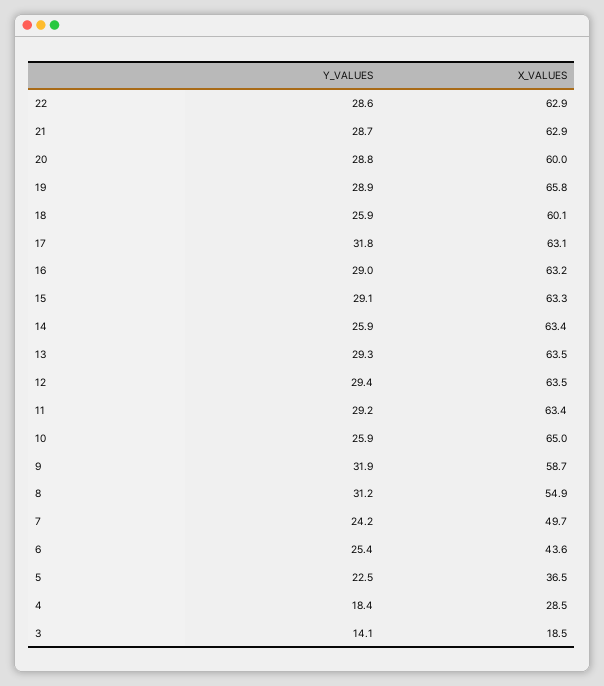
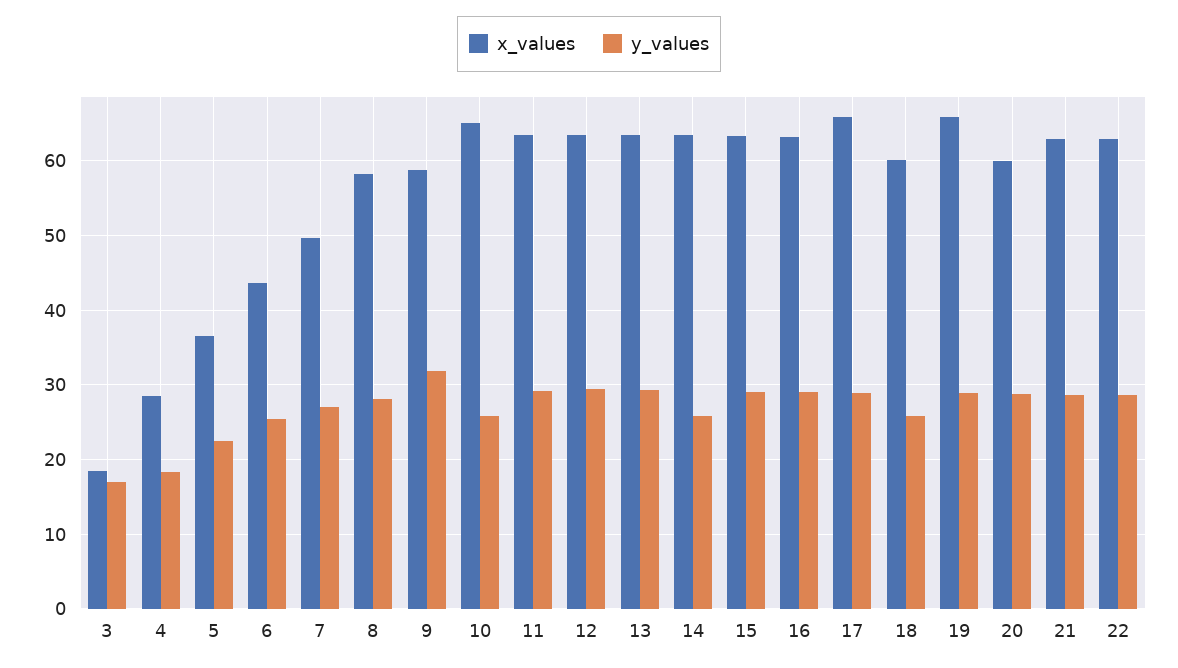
Y_VALUES, 17: 31.8 -> 29
X_VALUES, 17: 63.1 -> 66
Y_VALUES, 8: 31.2 -> 28
X_VALUES, 8: 54.9 -> 58
Y_VALUES, 7: 24.2 -> 27
Y_VALUES, 3: 14.1 -> 17

